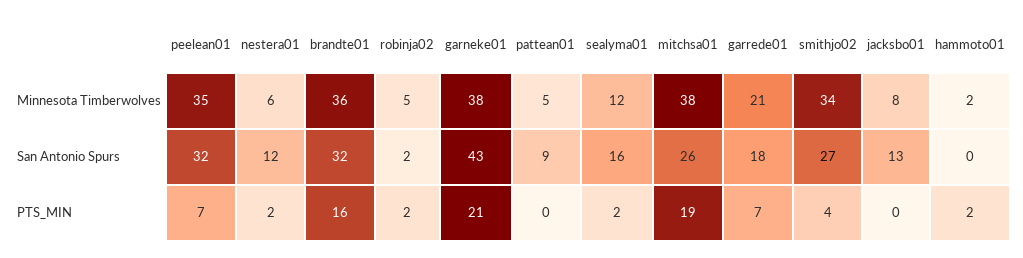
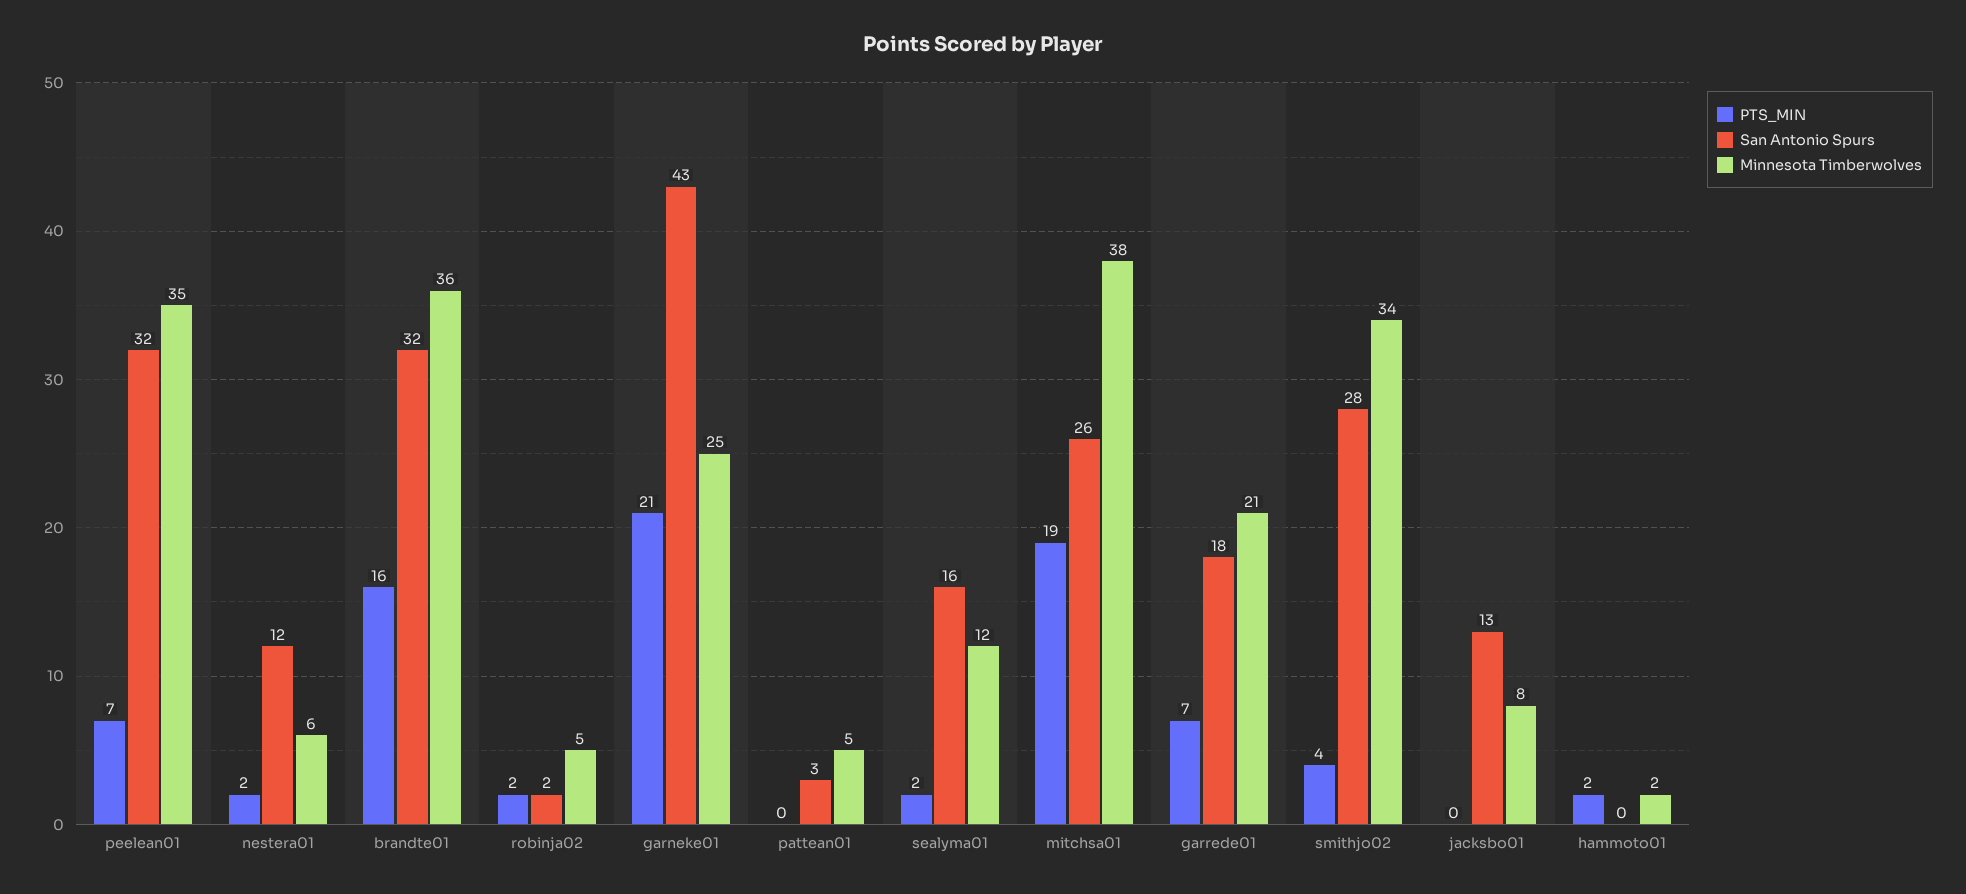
Minnesota Timberwolves, garneke01: 38 -> 25
San Antonio Spurs, pattean01: 9 -> 3
San Antonio Spurs, smithjo02: 27 -> 28

